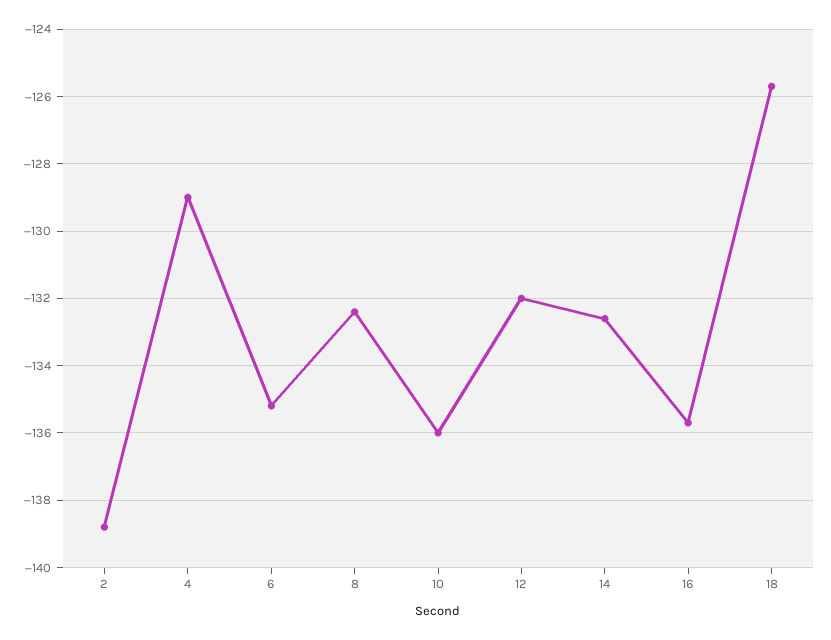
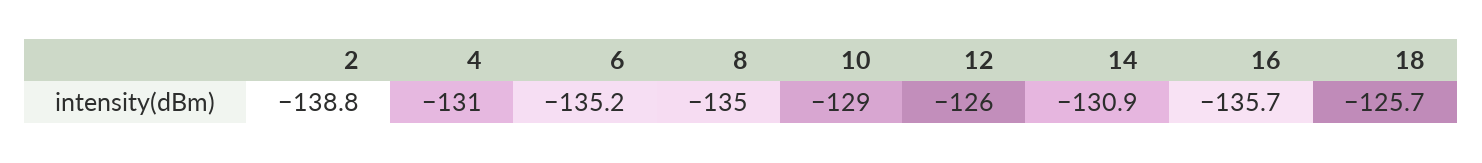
4: -129 -> -131
8: -132.5 -> -135
10: -136 -> -129
12: -132 -> -126
14: -132.5 -> -130.9

